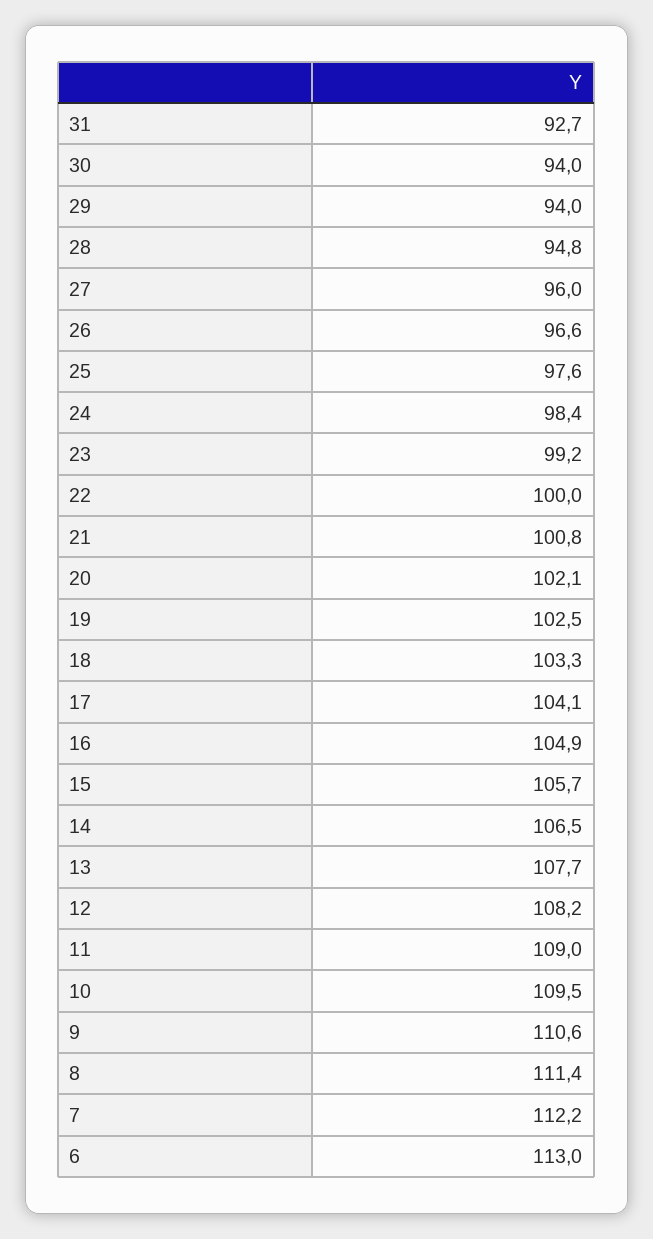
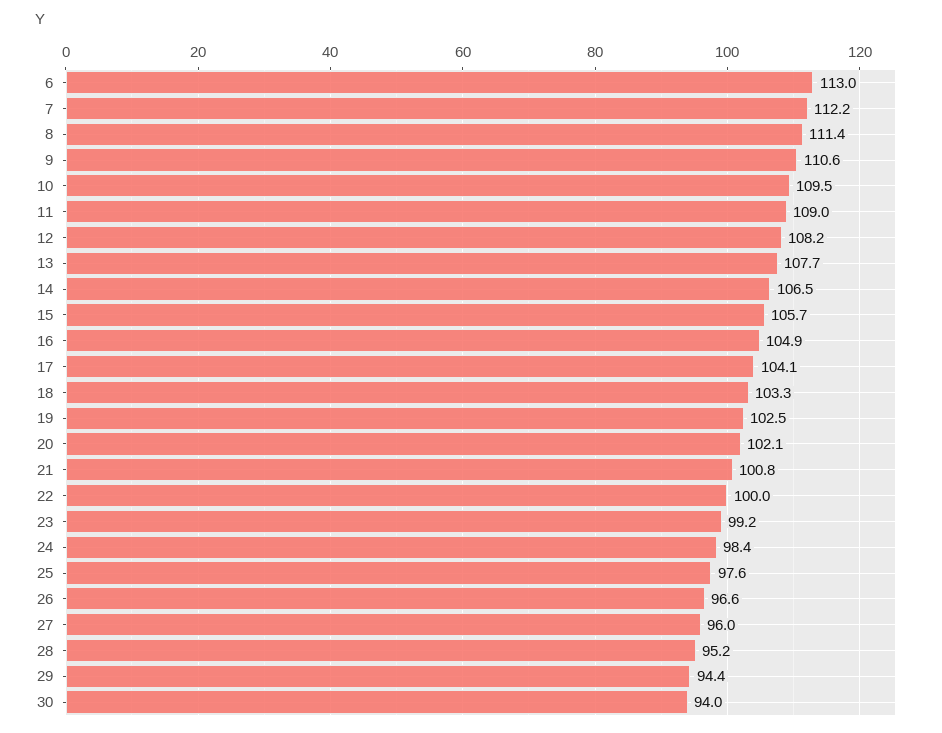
31: 92.7 -> none
29: 94 -> 94.4
28: 94.8 -> 95.2

